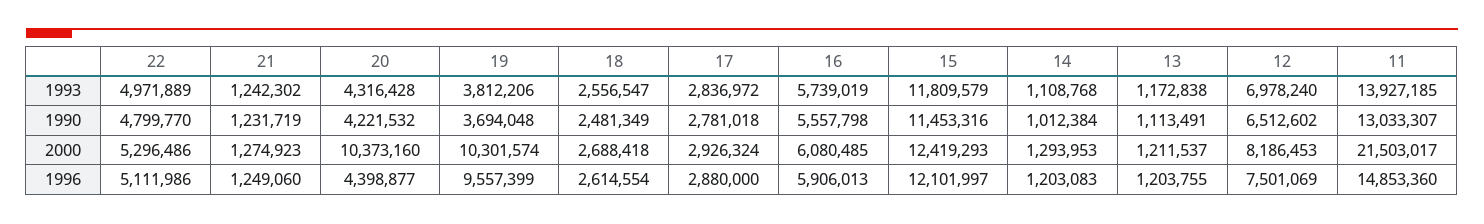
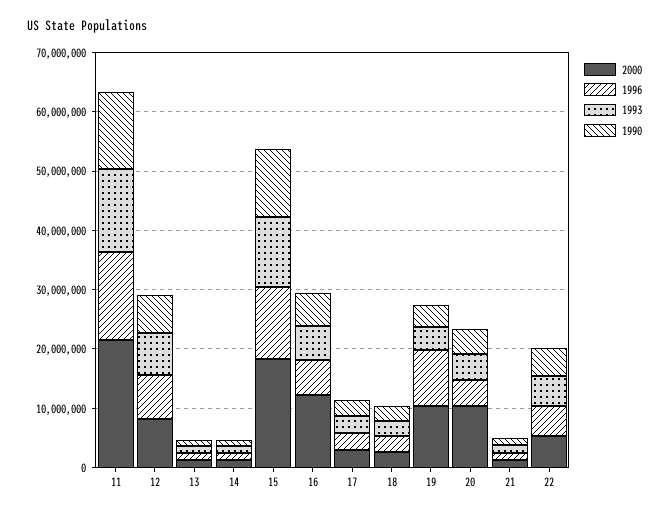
2000, 16: 6080485 -> 12000000
2000, 15: 12419293 -> 18000000

